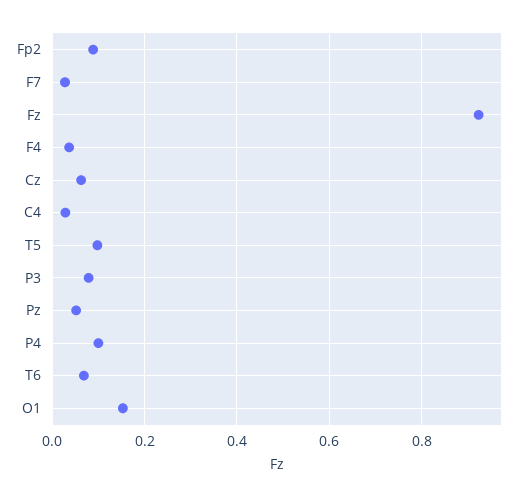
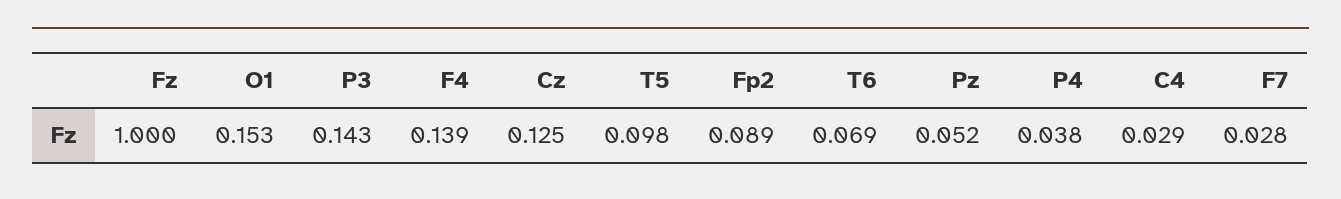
Fz: 0.92 -> 1
F4: 0.04 -> 0.139
Cz: 0.06 -> 0.125
P3: 0.08 -> 0.143
P4: 0.1 -> 0.038

